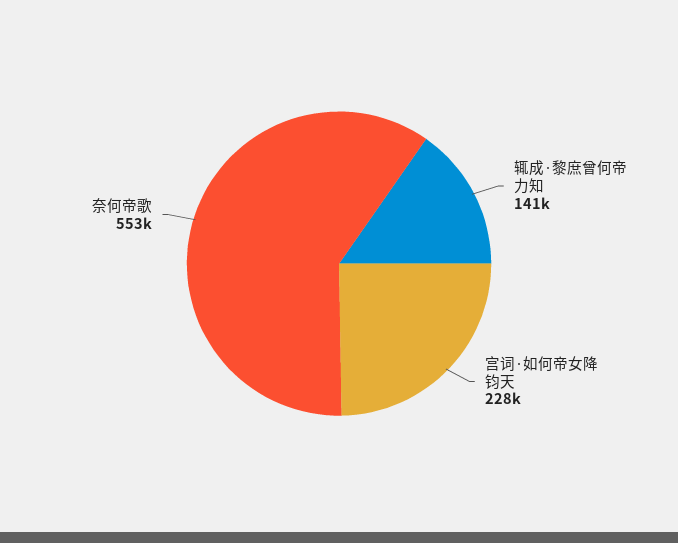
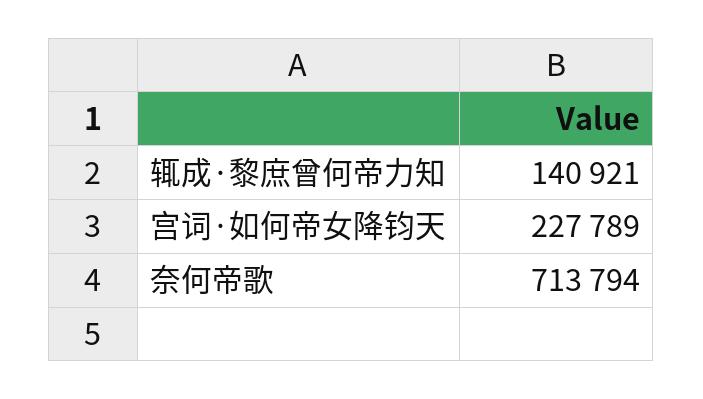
奈何帝歌: 553000 -> 713794

